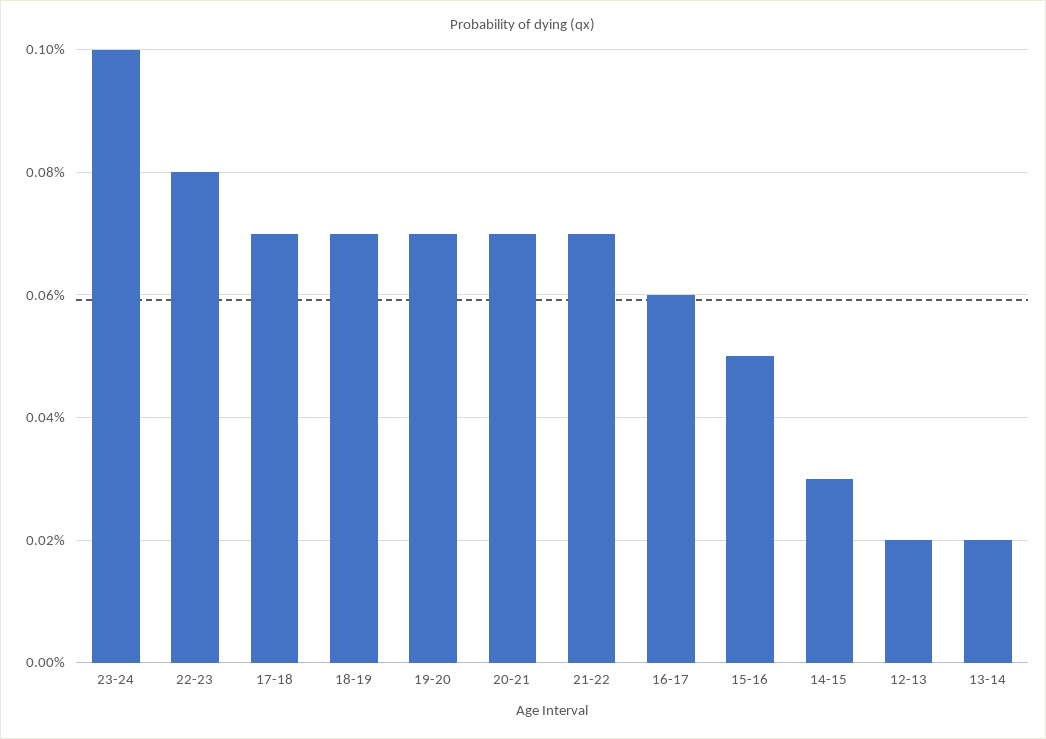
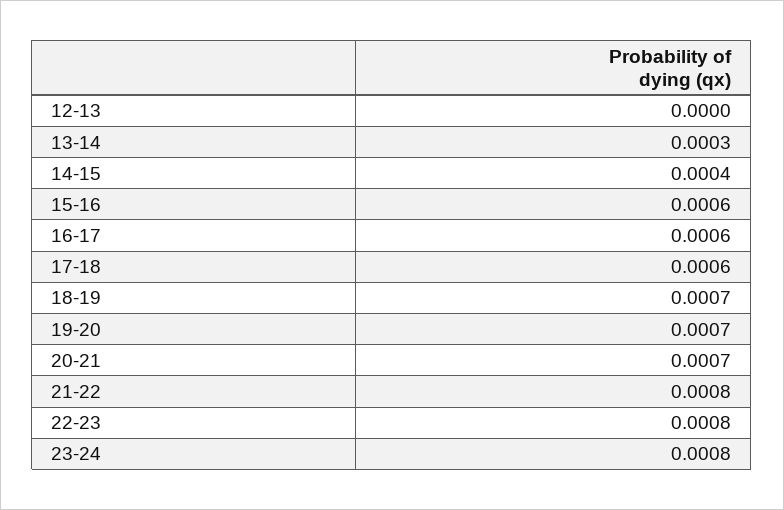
23-24: 0.001 -> 0.0008
17-18: 0.0007 -> 0.0006
21-22: 0.0007 -> 0.0008
15-16: 0.0005 -> 0.0006
14-15: 0.0003 -> 0.0004
12-13: 0.0002 -> 0
13-14: 0.0002 -> 0.0003

